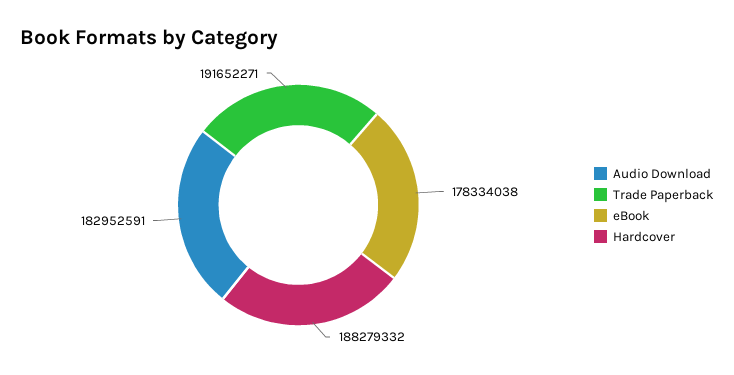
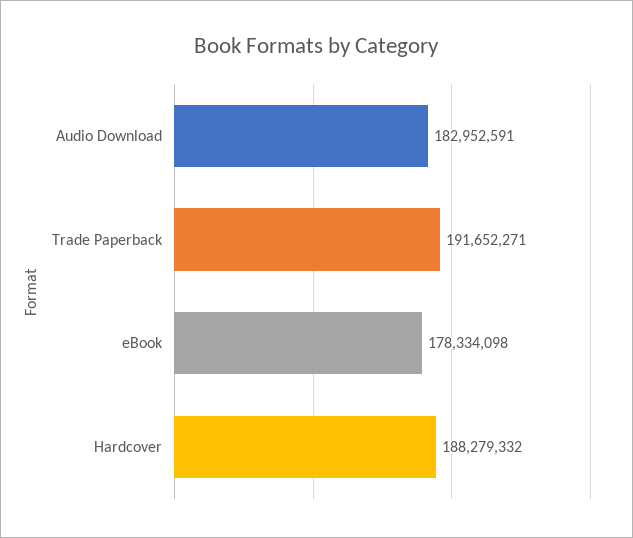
eBook: 178334038 -> 178334098

